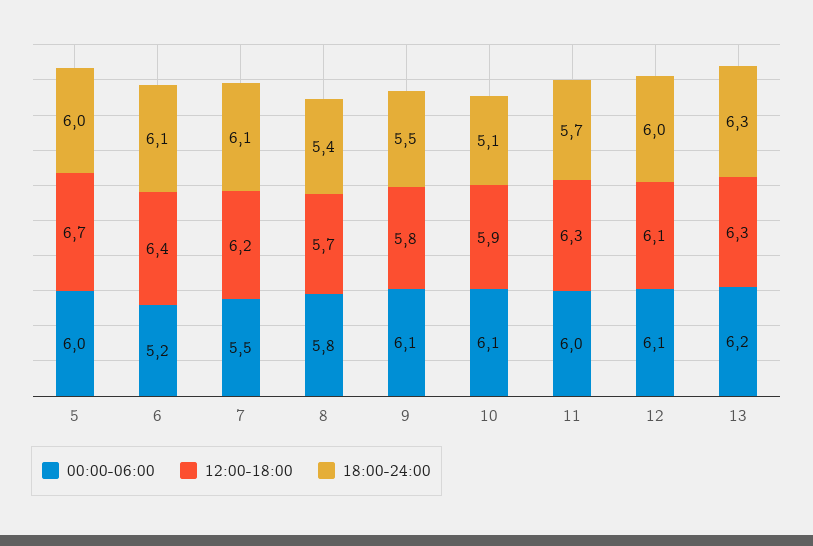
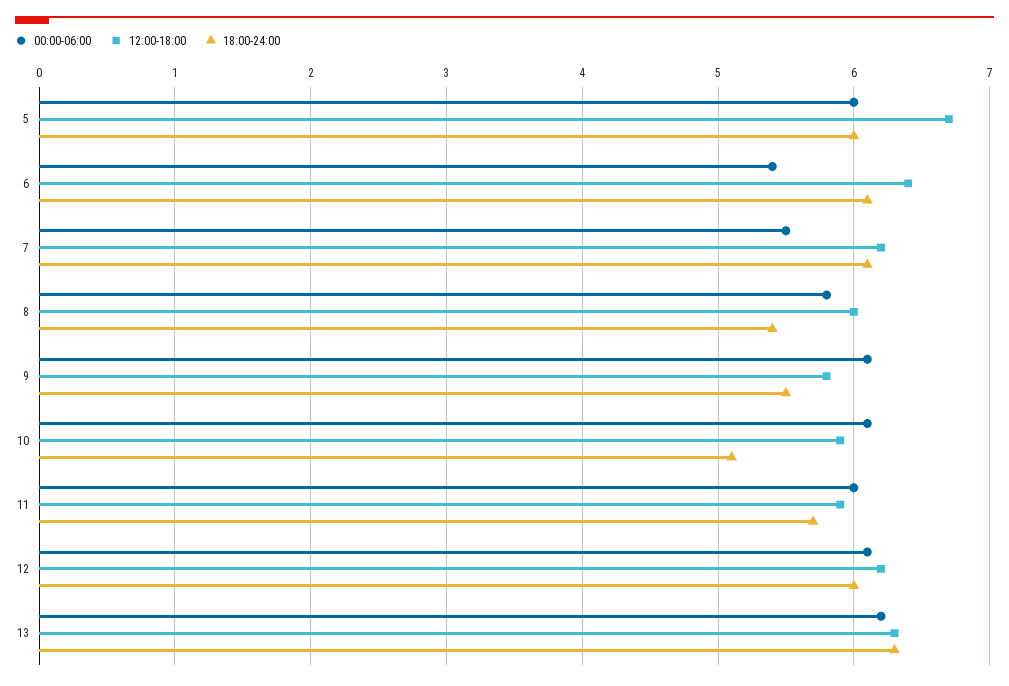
00:00-06:00, 6: 5.2 -> 5.4
12:00-18:00, 8: 5.7 -> 6
12:00-18:00, 11: 6.3 -> 5.9
12:00-18:00, 12: 6.1 -> 6.2

